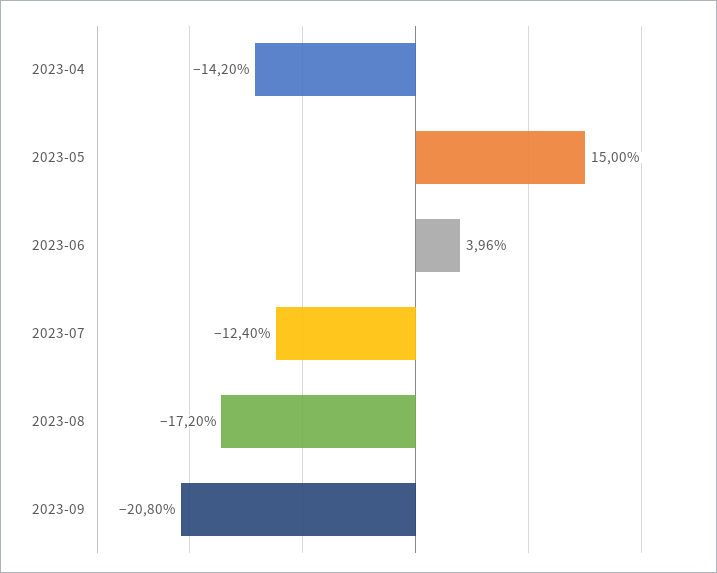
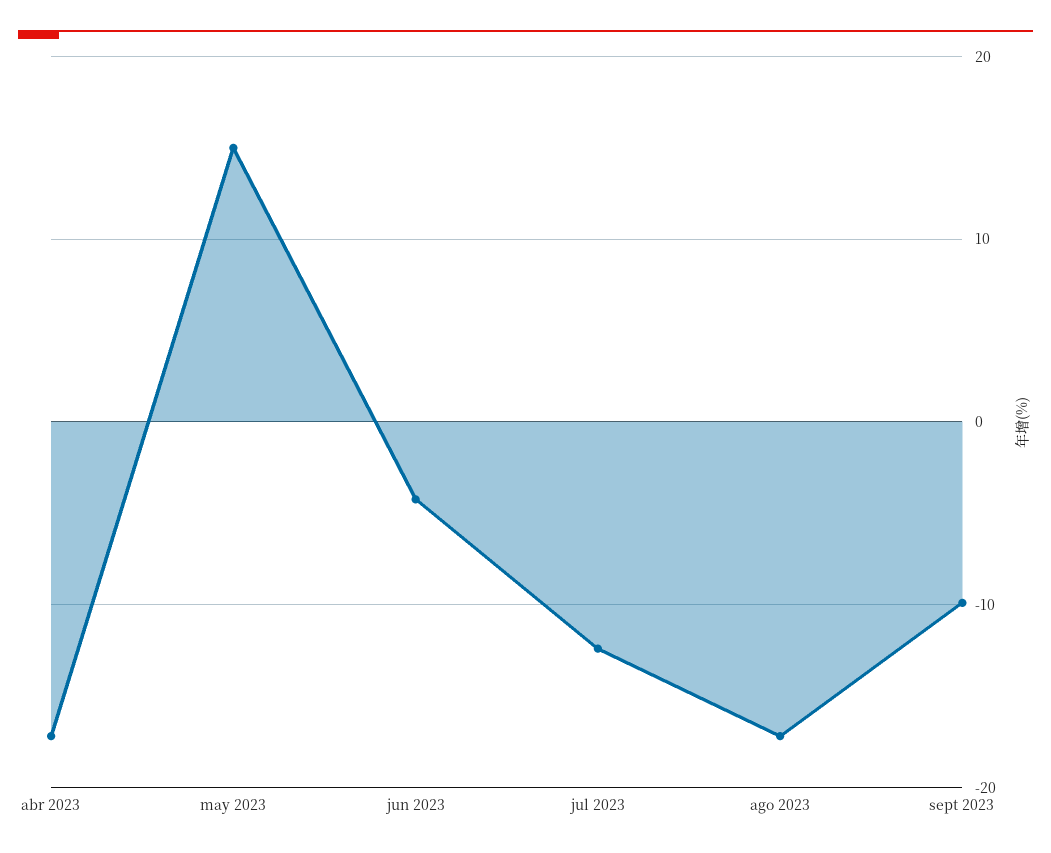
2023-04: -14.2 -> -17
2023-06: 3.96 -> -4
2023-09: -20.8 -> -10

